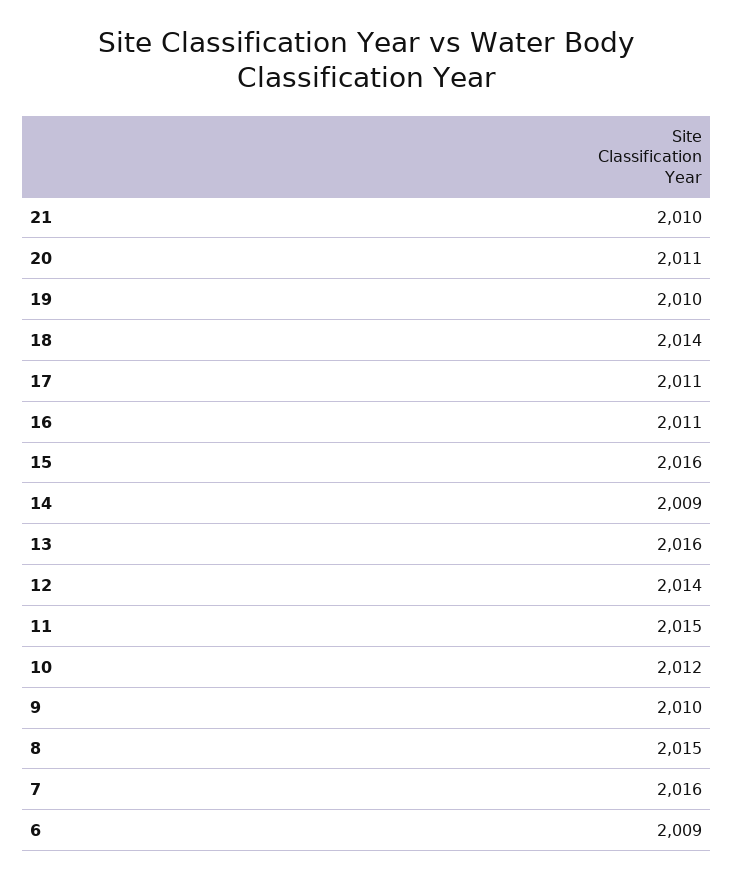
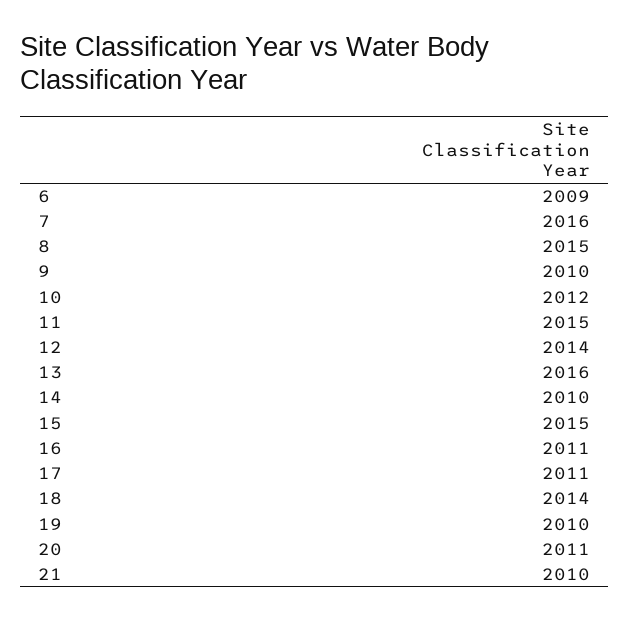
15: 2016 -> 2015
14: 2009 -> 2010

